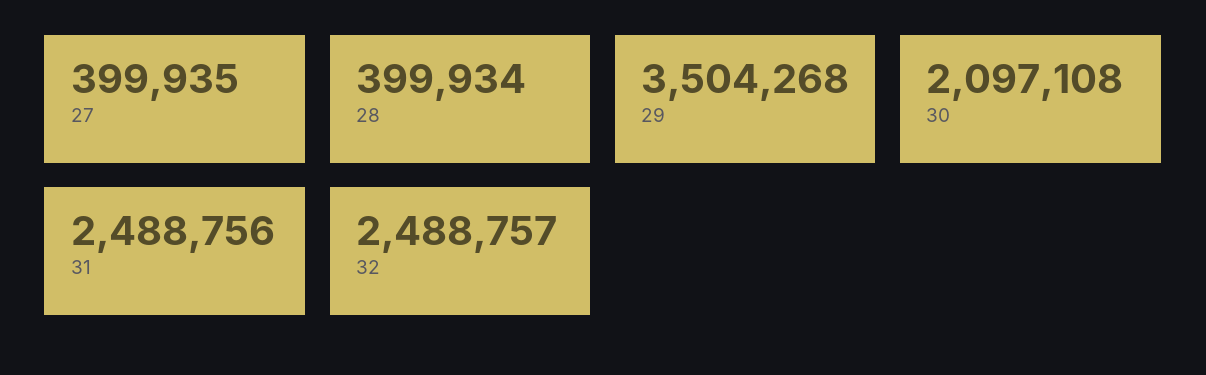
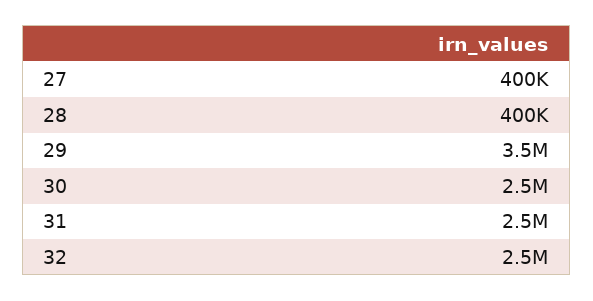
30: 2097108 -> 2500000

